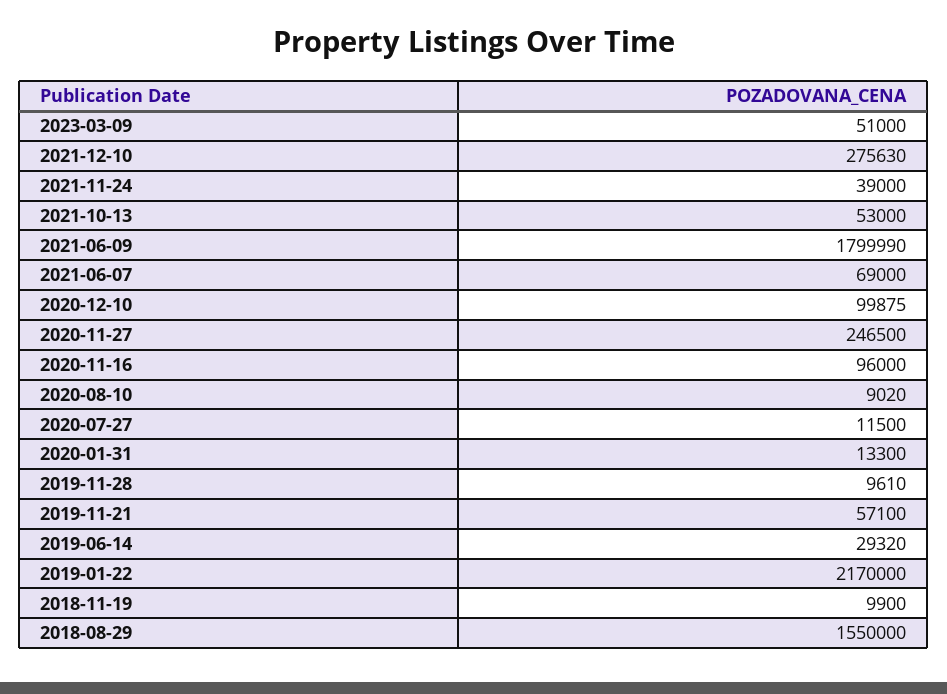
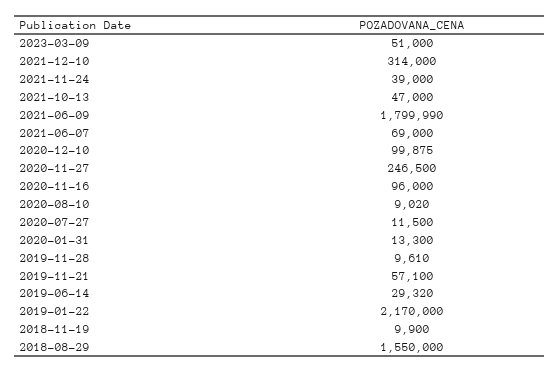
2021-12-10: 275630 -> 314000
2021-10-13: 53000 -> 47000

